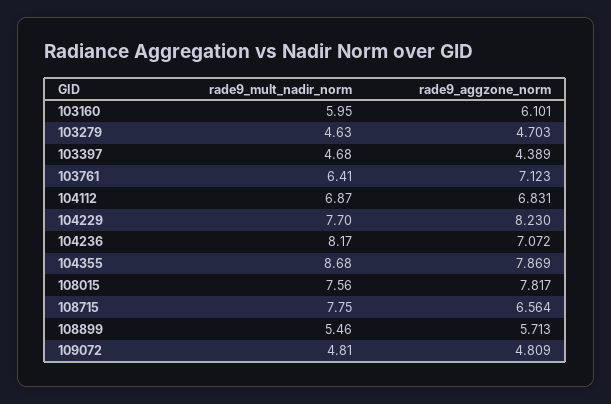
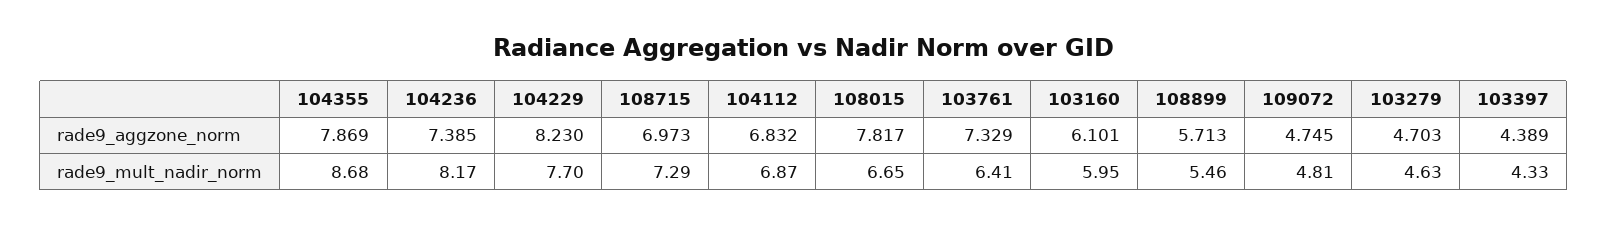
rade9_mult_nadir_norm, 103397: 4.68 -> 4.33
rade9_aggzone_norm, 103761: 7.123 -> 7.329
rade9_aggzone_norm, 104112: 6.831 -> 6.832
rade9_aggzone_norm, 104236: 7.072 -> 7.385
rade9_mult_nadir_norm, 108015: 7.56 -> 6.65
rade9_mult_nadir_norm, 108715: 7.75 -> 7.29
rade9_aggzone_norm, 108715: 6.564 -> 6.973
rade9_aggzone_norm, 109072: 4.809 -> 4.745

